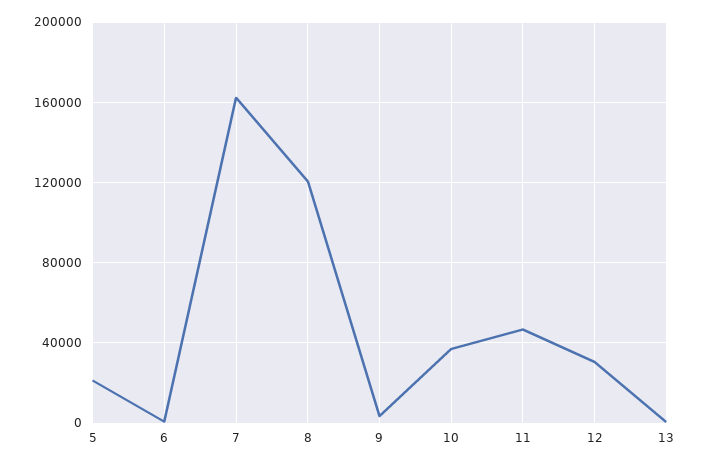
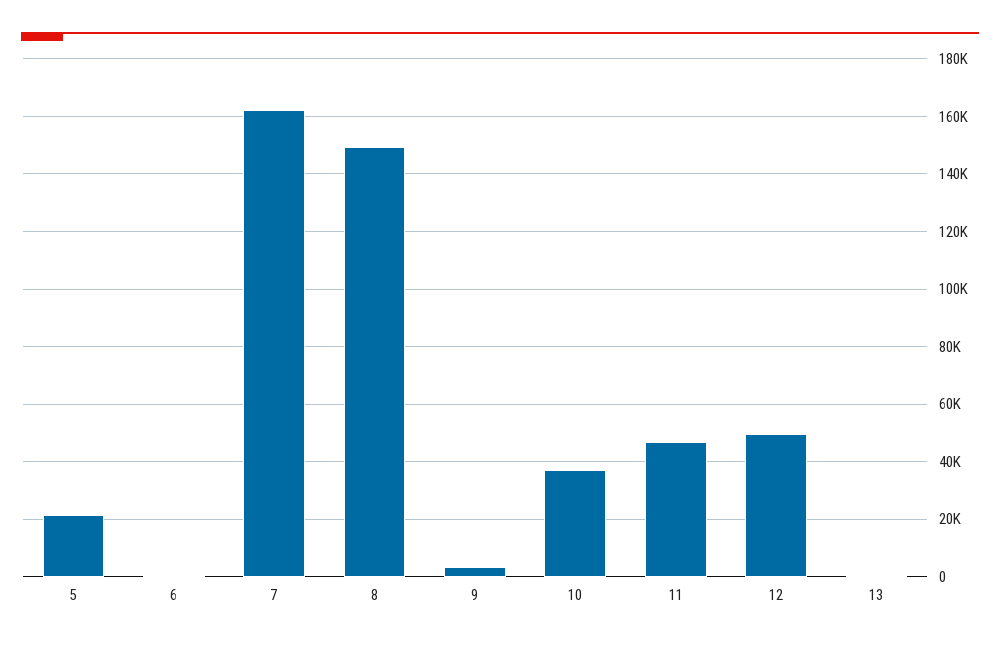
8: 120000 -> 150000
12: 30000 -> 50000

